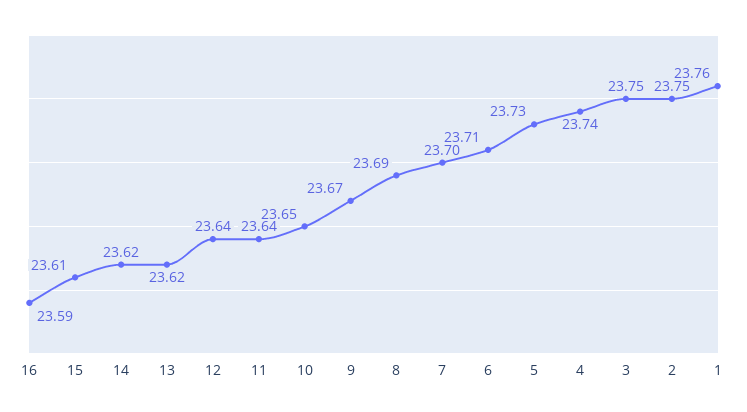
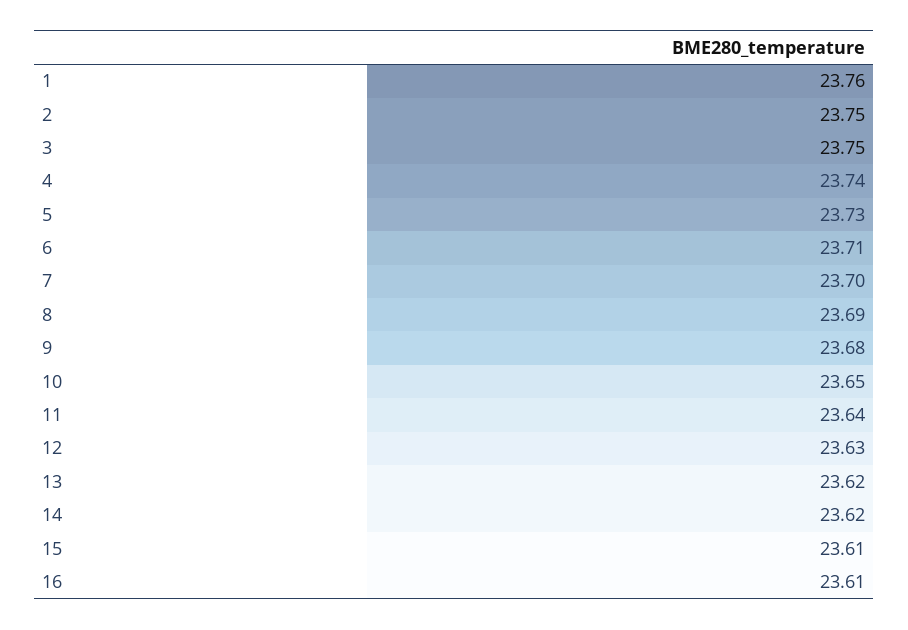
16: 23.59 -> 23.61
12: 23.64 -> 23.63
9: 23.67 -> 23.68

